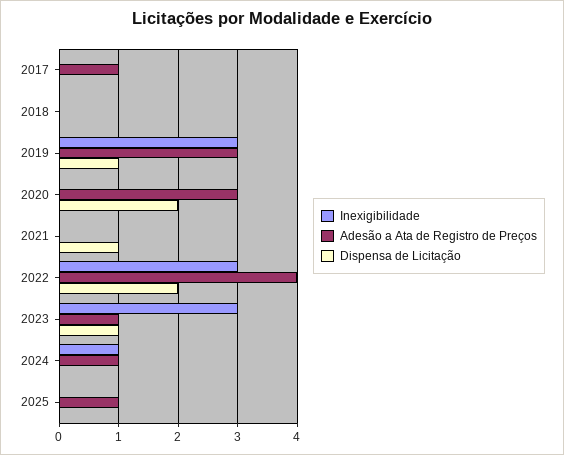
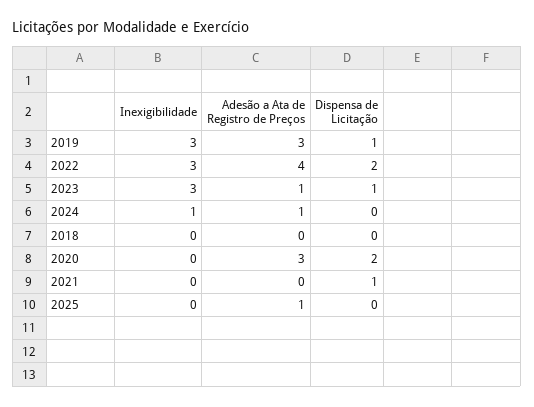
Inexigibilidade, 2017: 0 -> none
Adesão a Ata de Registro de Preços, 2017: 1 -> none
Dispensa de Licitação, 2017: 0 -> none

